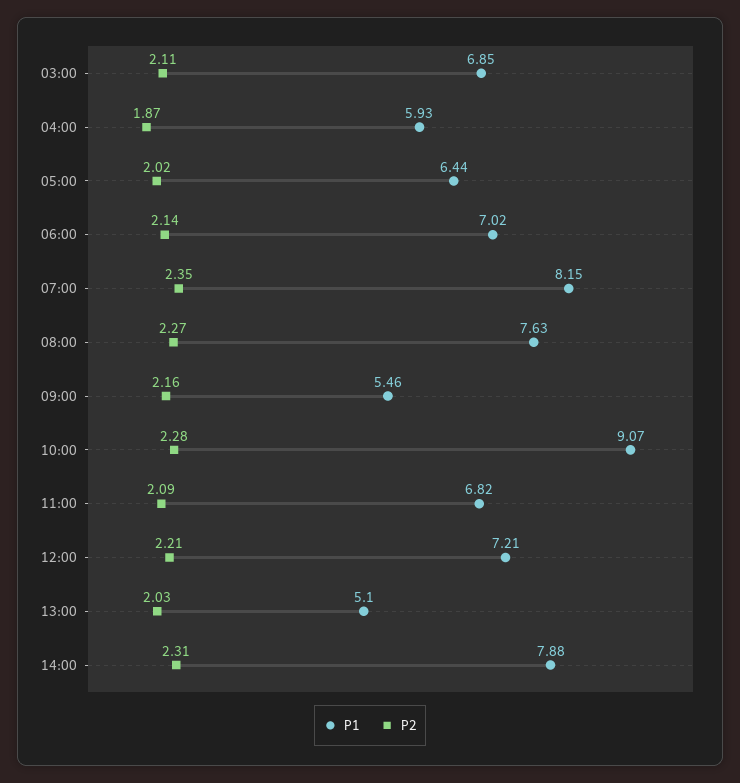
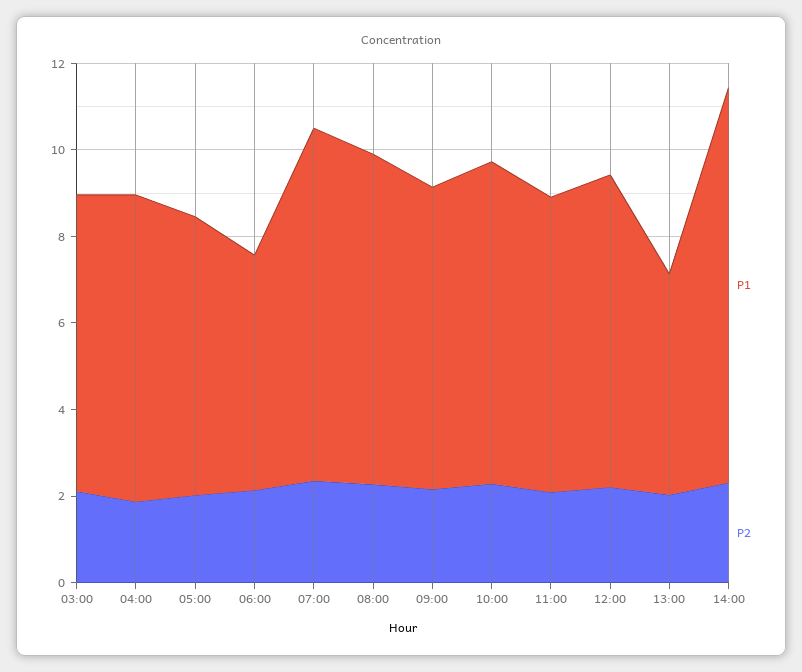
P1, 04:00: 5.93 -> 7
P1, 06:00: 7.02 -> 5.5
P1, 09:00: 5.46 -> 7
P1, 10:00: 9.07 -> 7.5
P1, 14:00: 7.88 -> 9

